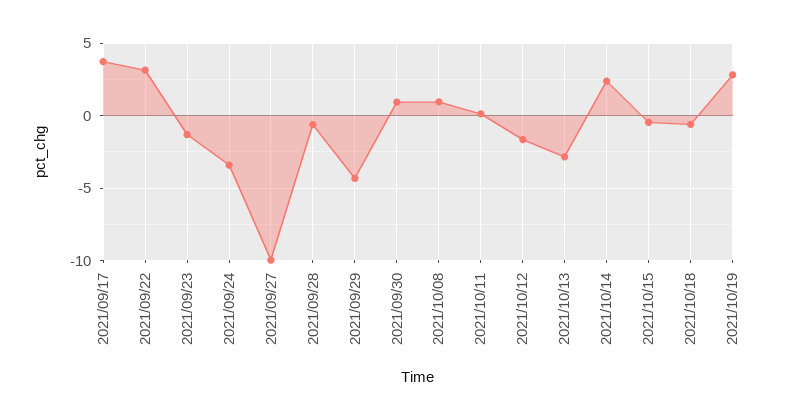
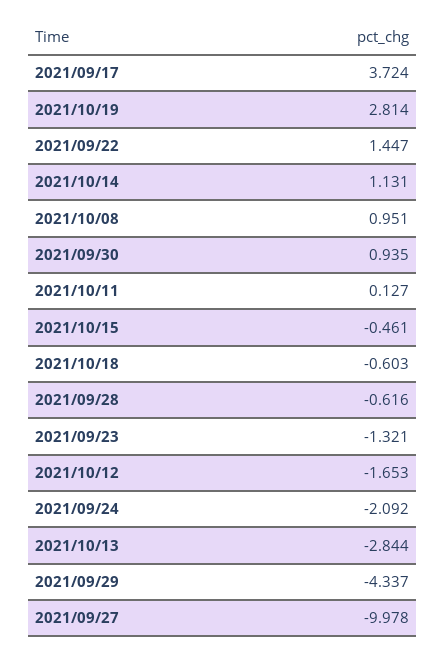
2021/09/22: 3 -> 1.447
2021/09/24: -3.5 -> -2.092
2021/10/14: 2.5 -> 1.131

